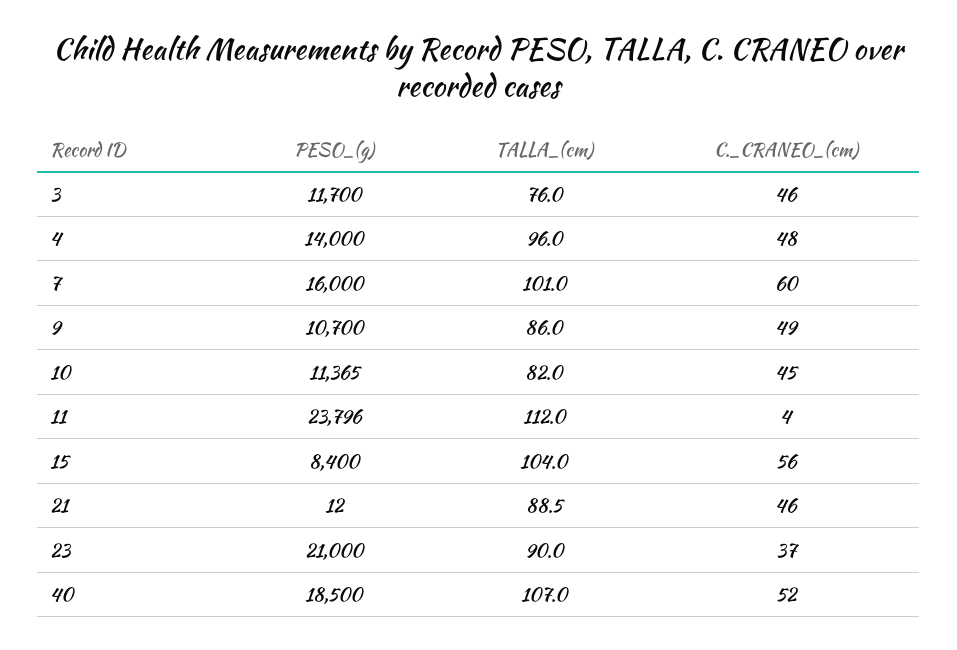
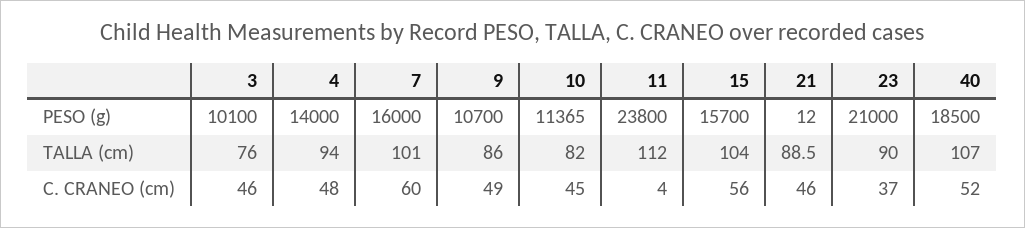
PESO_(g), 3: 11700 -> 10100
TALLA_(cm), 4: 96 -> 94
PESO_(g), 11: 23796 -> 23800
PESO_(g), 15: 8400 -> 15700

